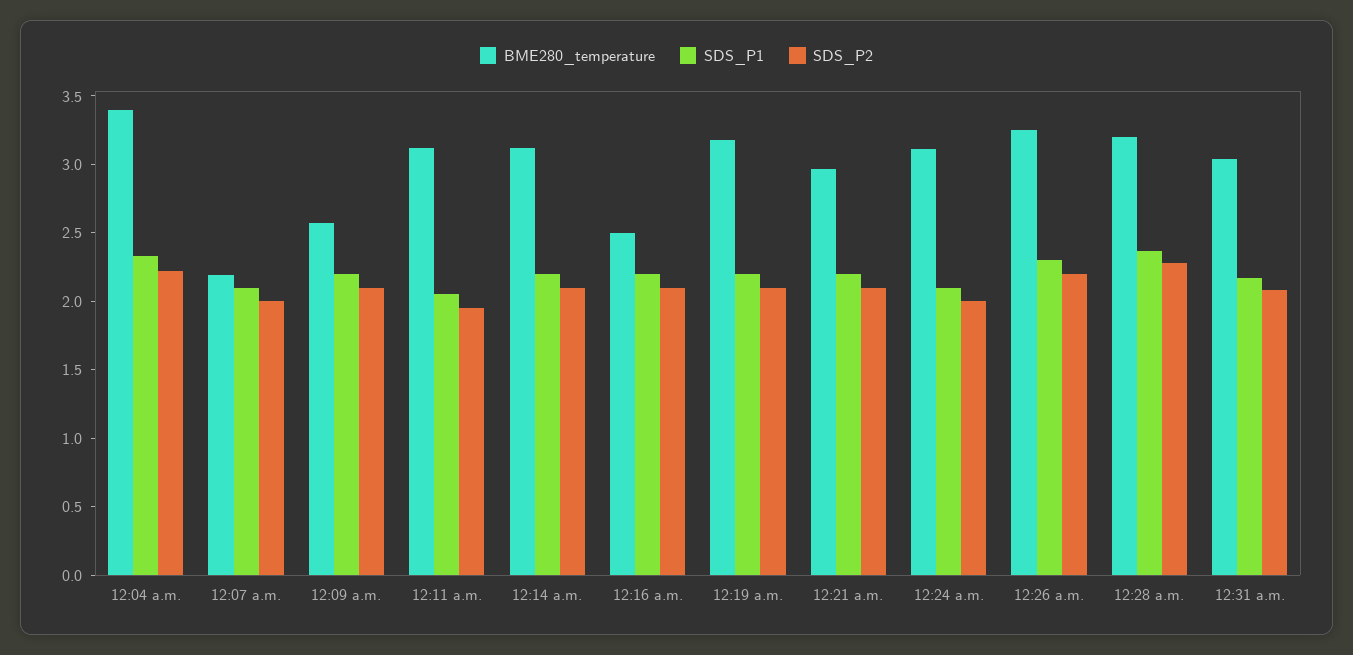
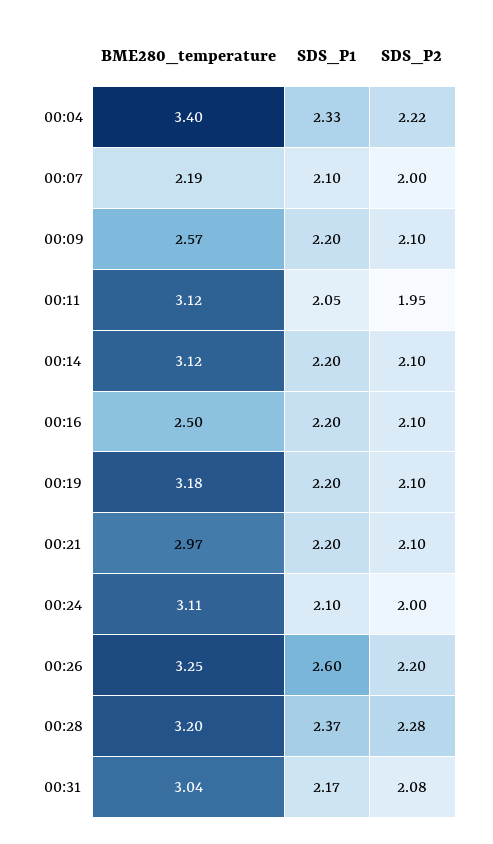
SDS_P1, 12:26 a.m.: 2.3 -> 2.6

